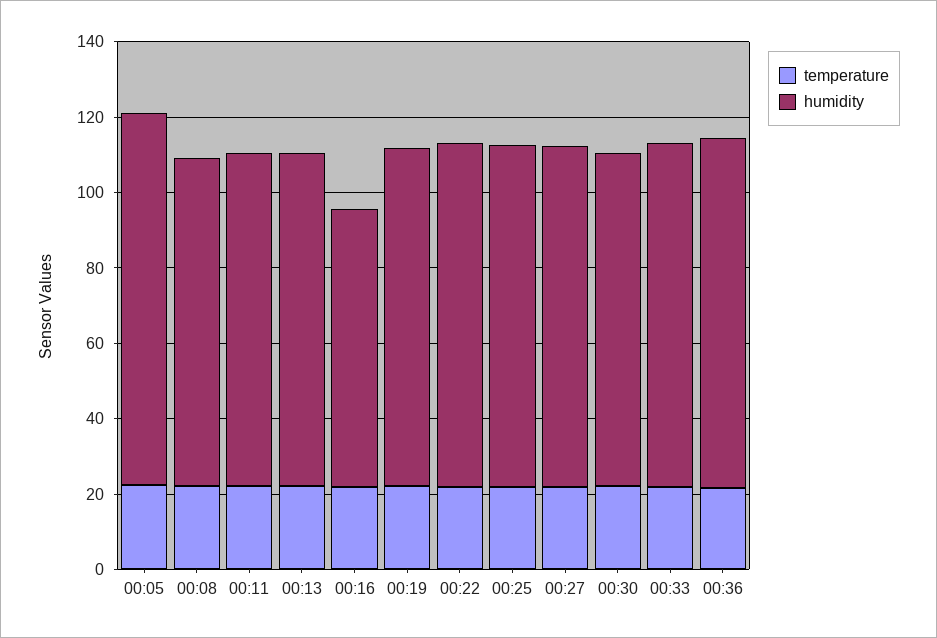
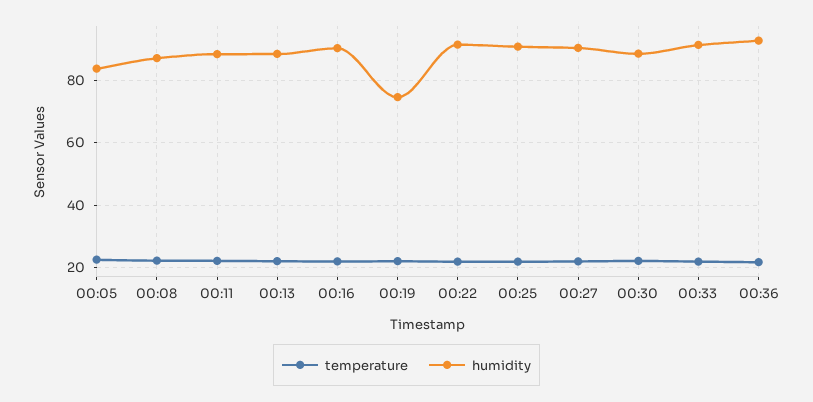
humidity, 00:05: 100 -> 84
humidity, 00:16: 75 -> 90
humidity, 00:19: 90 -> 74

